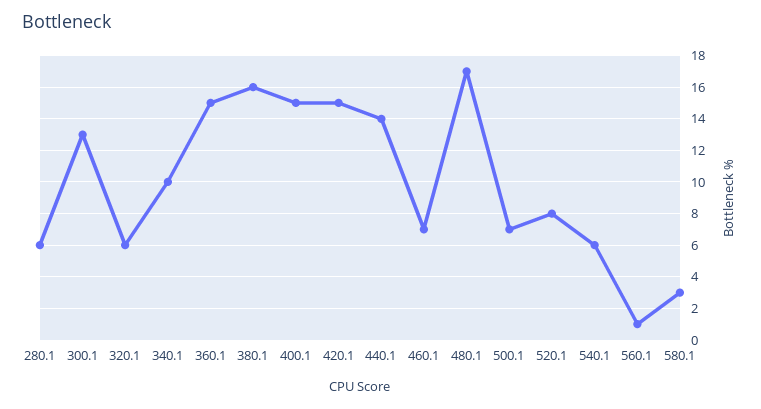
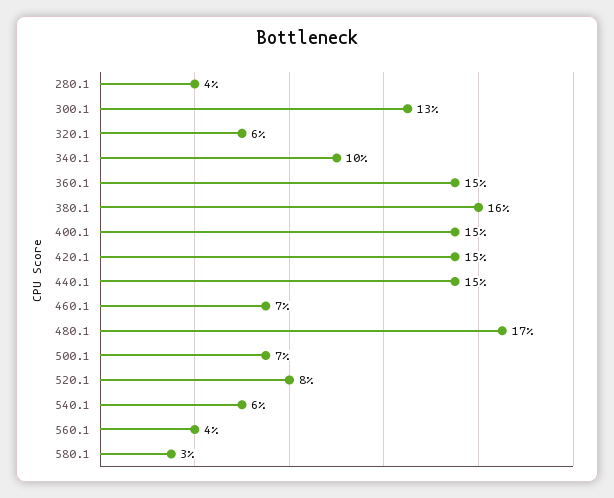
280.1: 6 -> 4
440.1: 14 -> 15
560.1: 1 -> 4

